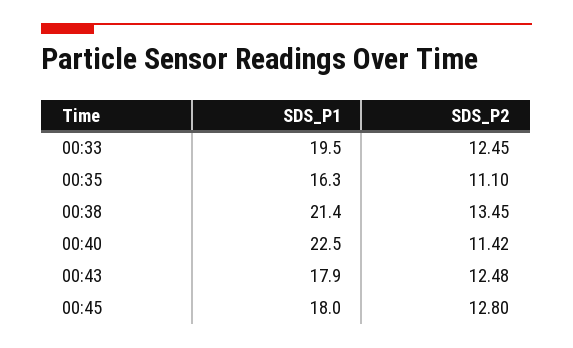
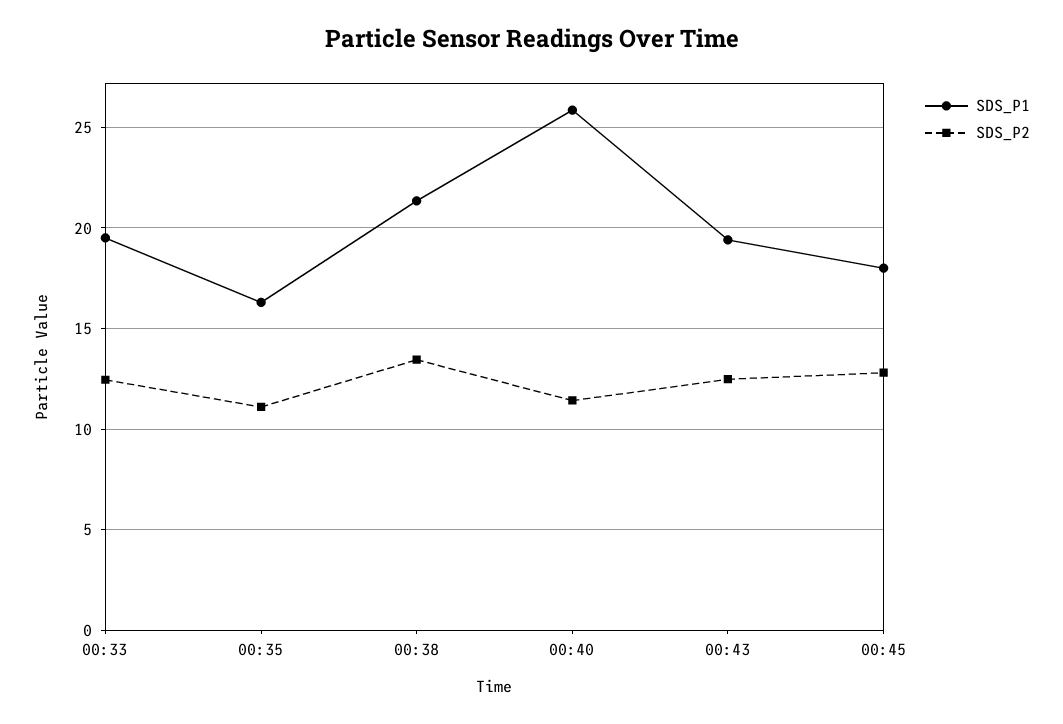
SDS_P1, 00:40: 22.5 -> 26
SDS_P1, 00:43: 17.9 -> 19.5

